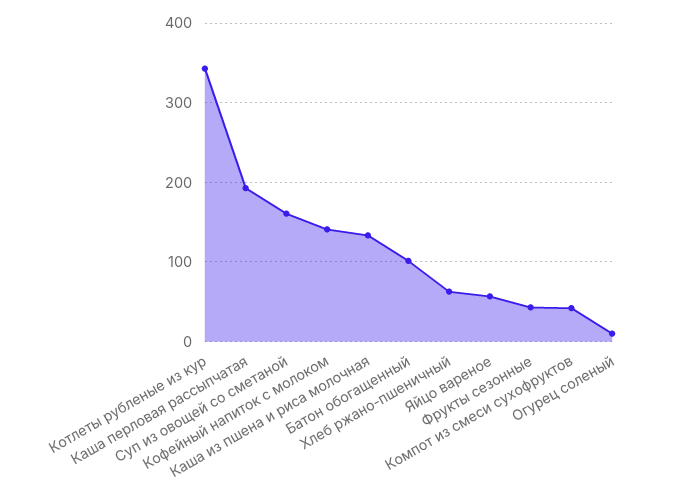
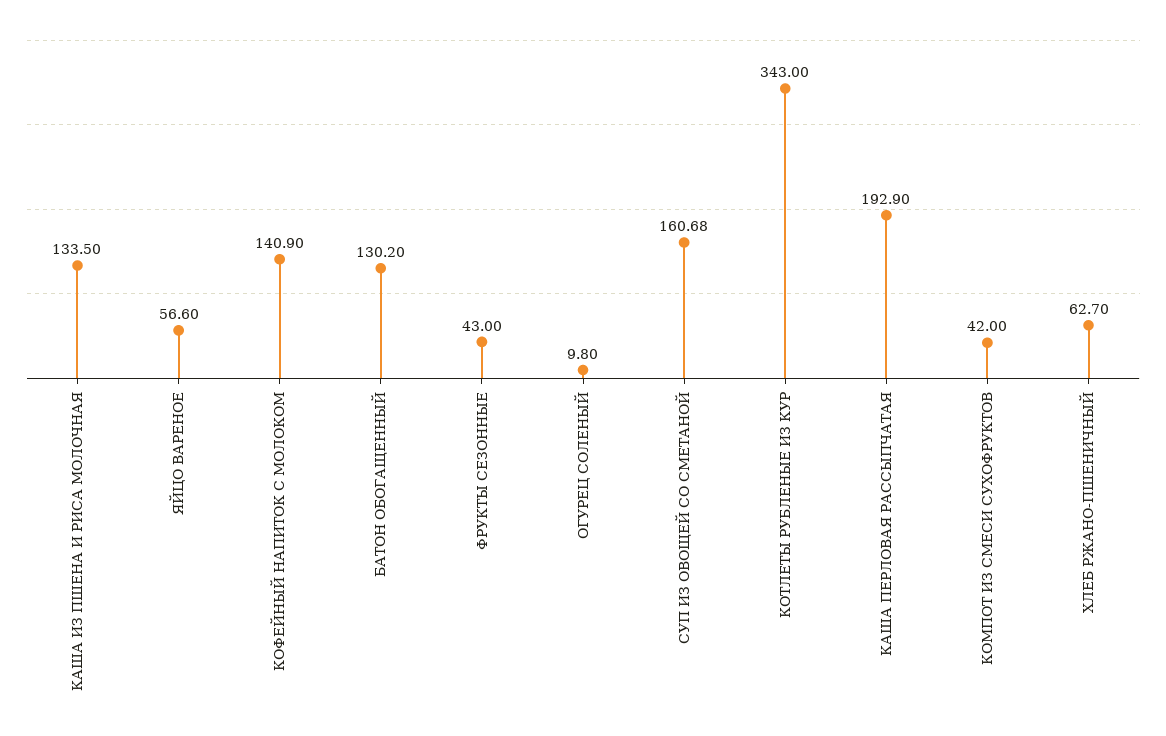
Батон обогащенный: 100 -> 130.2

